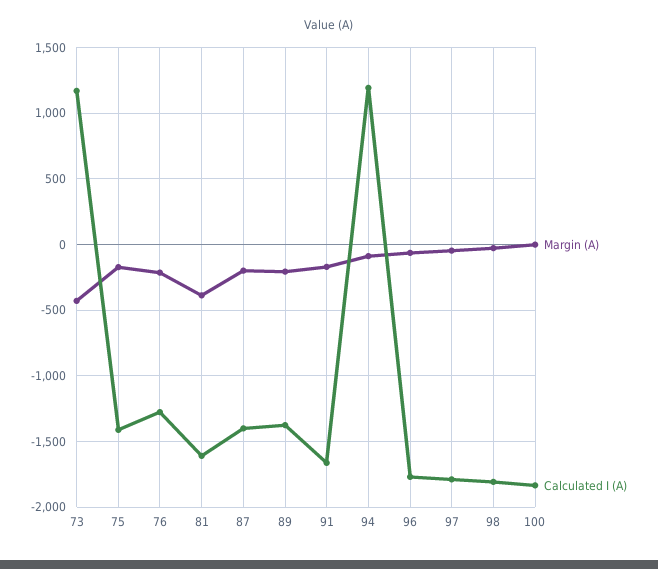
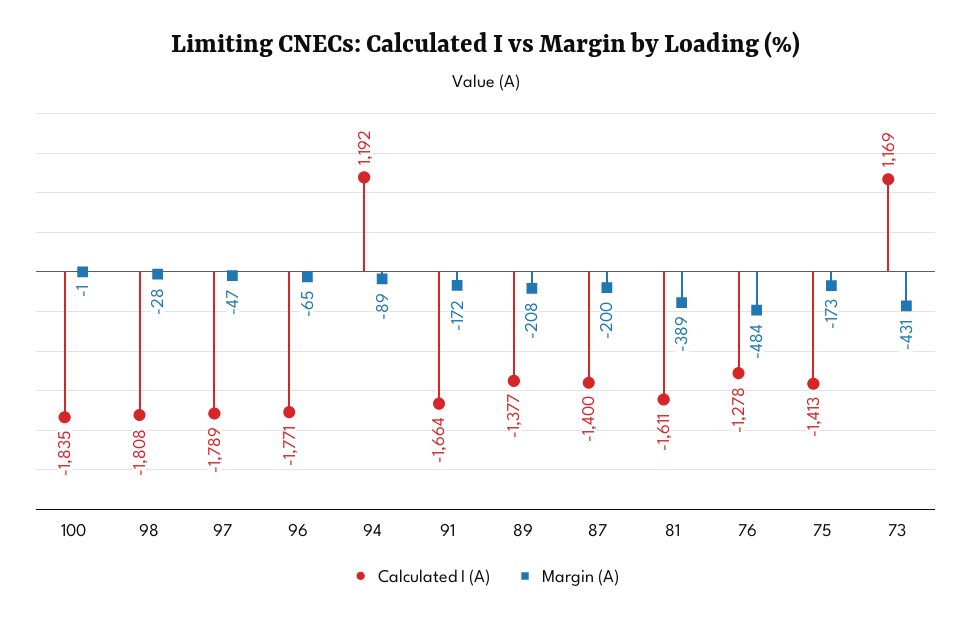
Margin (A), 76: -200 -> -484

